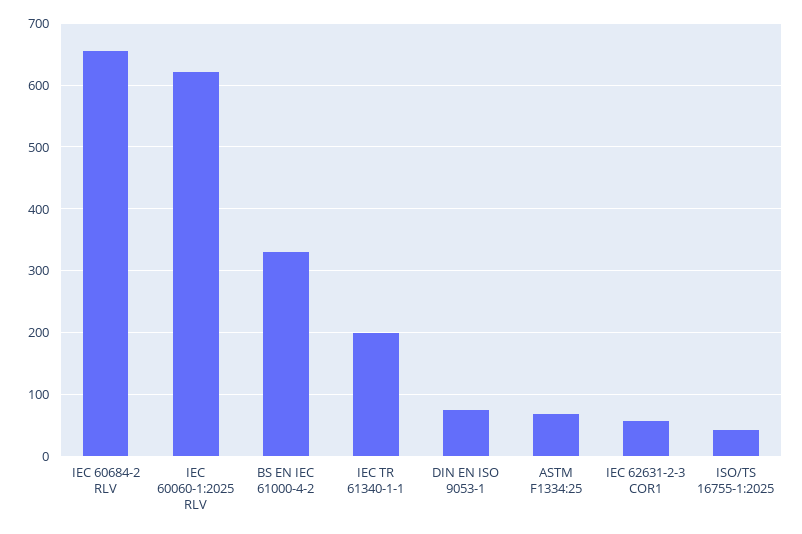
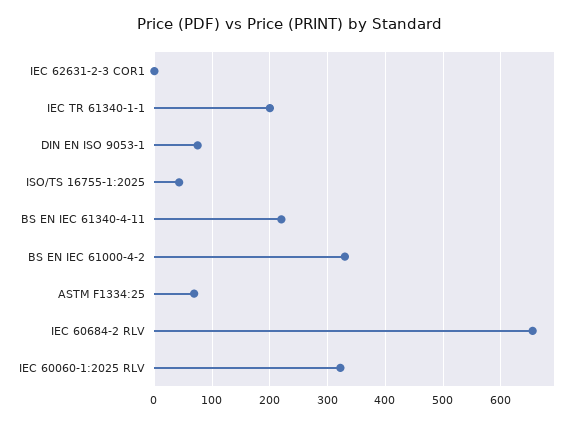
IEC 60060-1:2025 RLV: 620 -> 320
IEC 62631-2-3 COR1: 60 -> 0
BS EN IEC 61340-4-11: none -> 220

